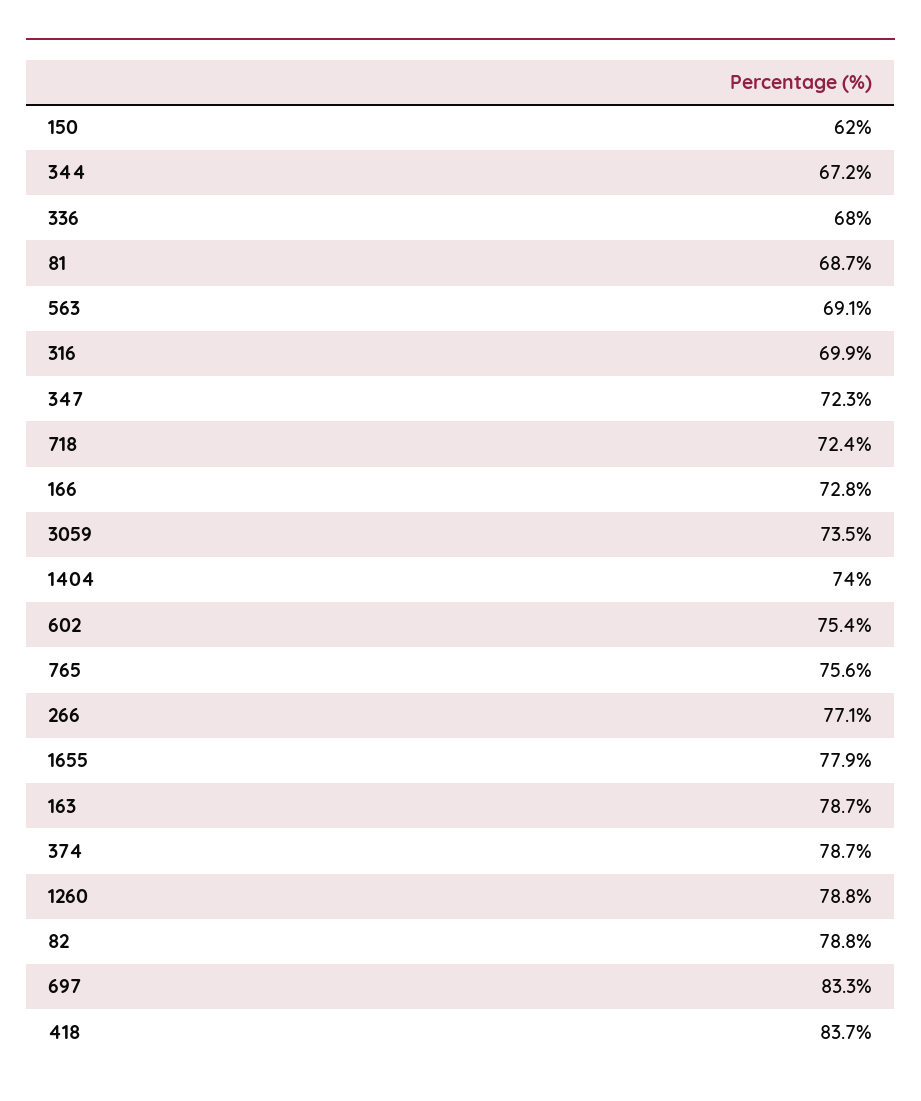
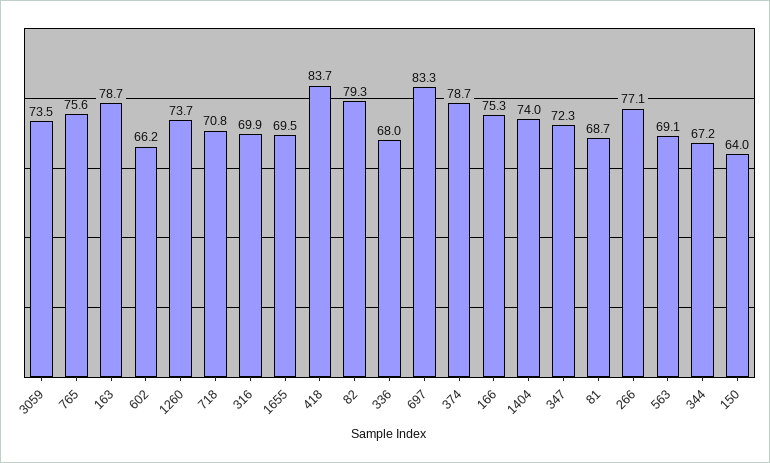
150: 62 -> 64
718: 72.4 -> 70.8
166: 72.8 -> 75.3
602: 75.4 -> 66.2
1655: 77.9 -> 69.5
1260: 78.8 -> 73.7
82: 78.8 -> 79.3

